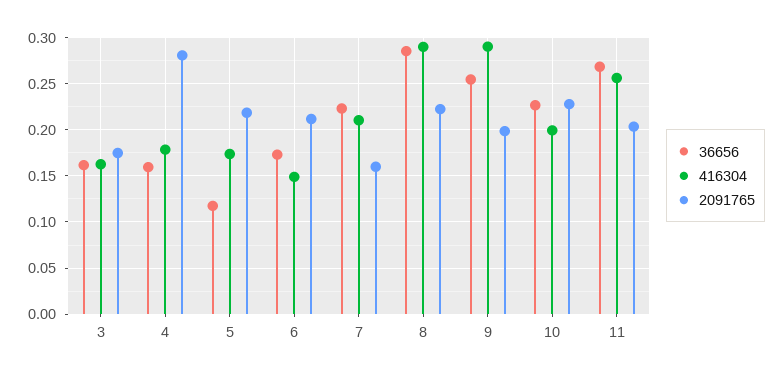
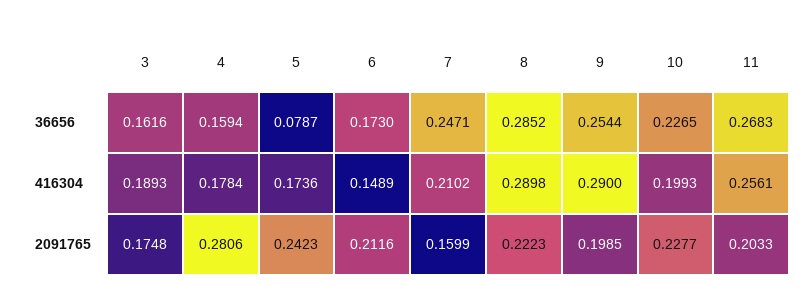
416304, 3: 0.16 -> 0.1893
36656, 5: 0.12 -> 0.0787
2091765, 5: 0.22 -> 0.2423
36656, 7: 0.22 -> 0.2471

